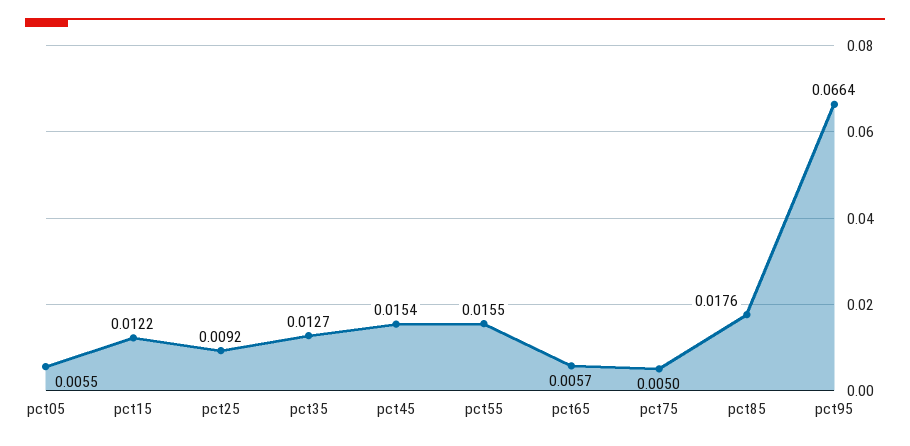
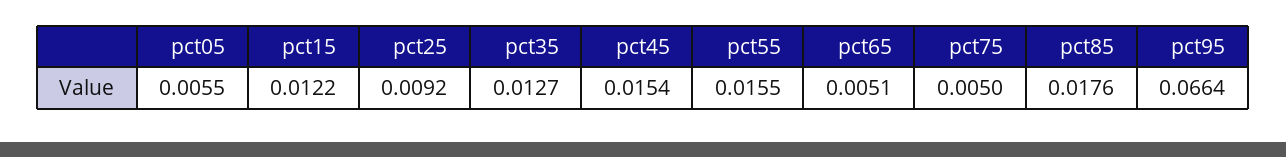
pct65: 0.0057 -> 0.0051

